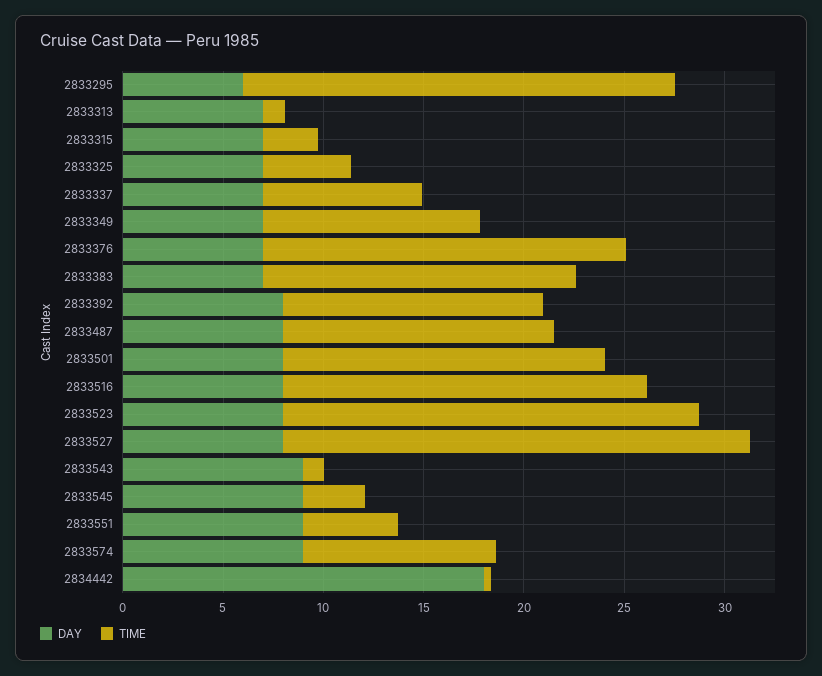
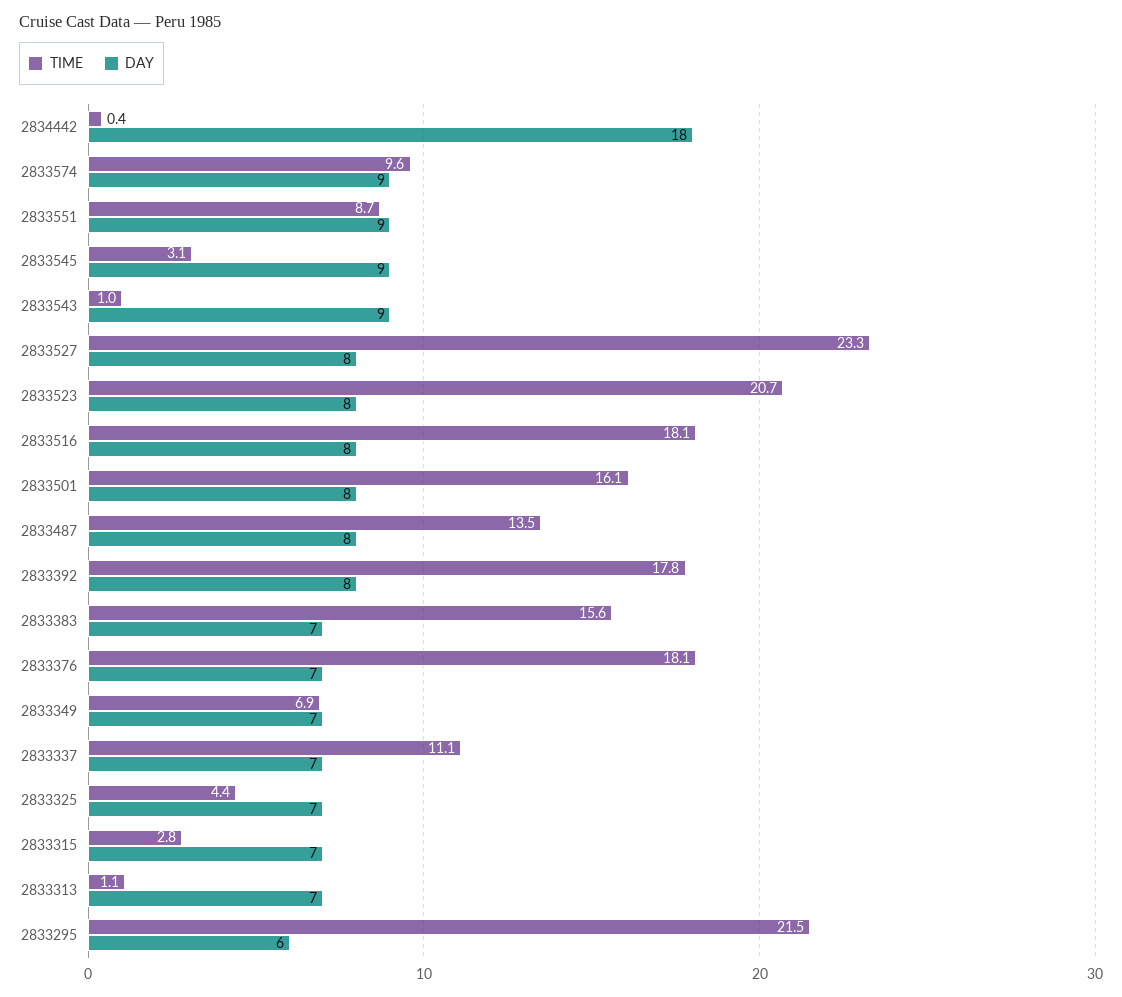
TIME, 2833337: 8 -> 11.1
TIME, 2833349: 11 -> 6.9
TIME, 2833392: 13 -> 17.8
TIME, 2833551: 5 -> 8.7

